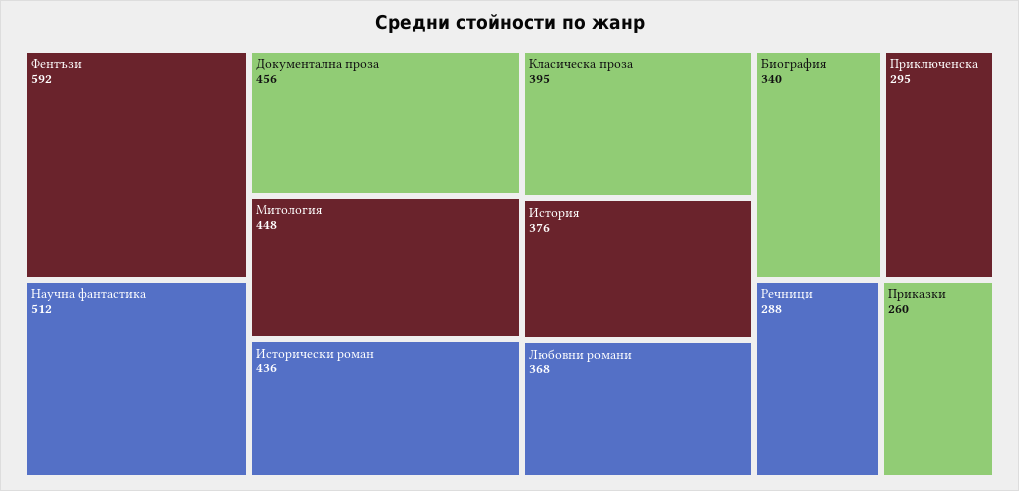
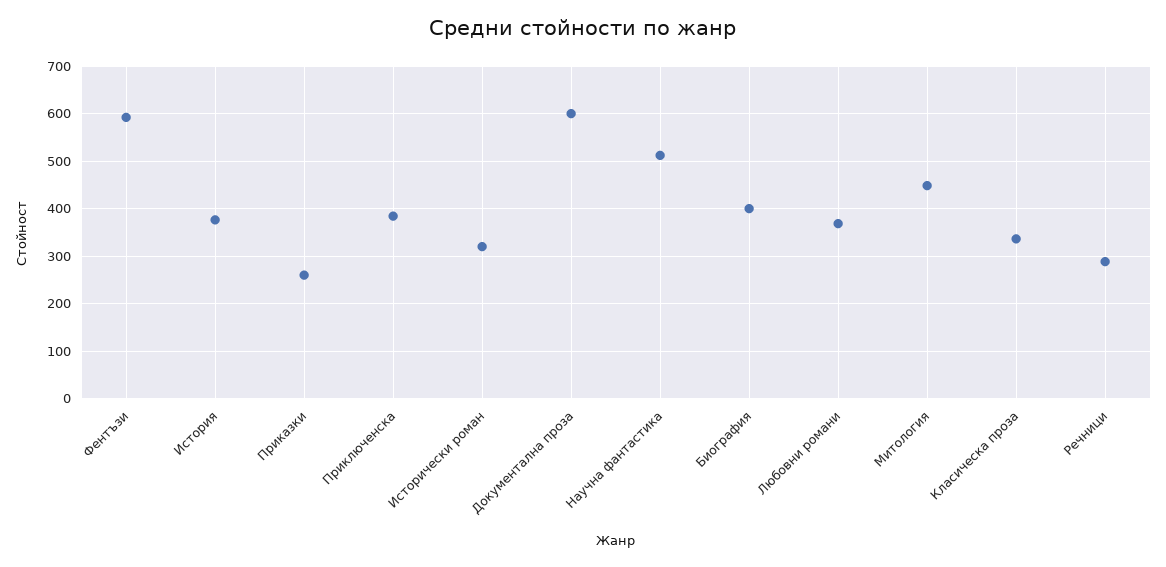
Документална проза: 456 -> 600
Исторически роман: 436 -> 320
Класическа проза: 395 -> 340
Биография: 340 -> 400
Приключенска: 295 -> 380

